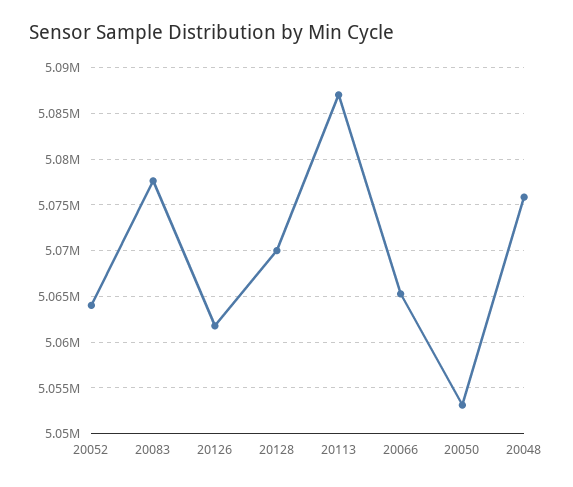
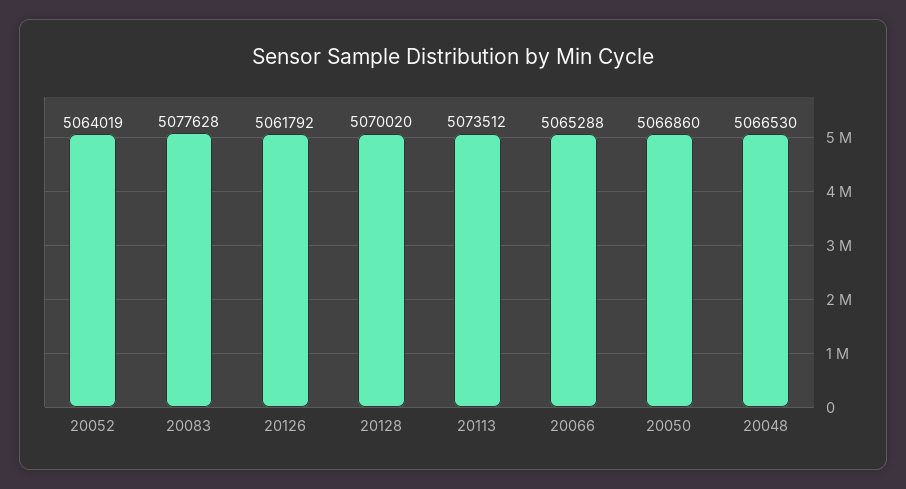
20113: 5087000 -> 5073512
20050: 5053000 -> 5066860
20048: 5076000 -> 5066530

